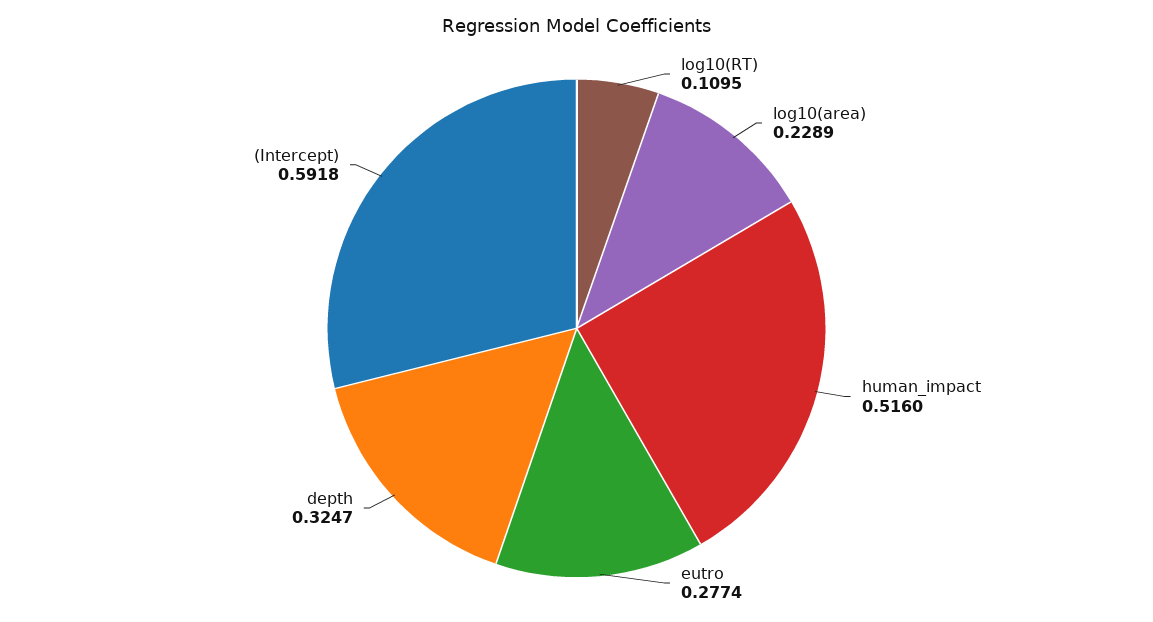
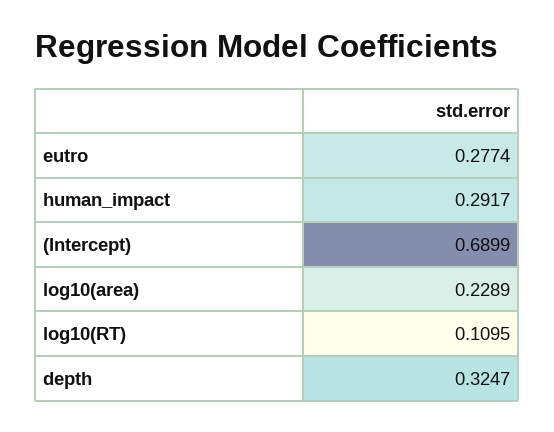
human_impact: 0.516 -> 0.2917
(Intercept): 0.5918 -> 0.6899

